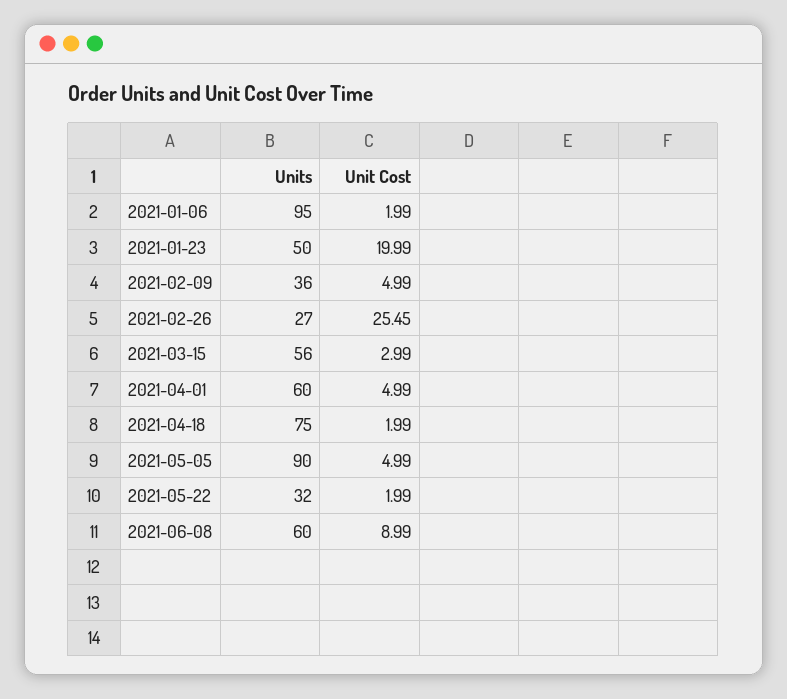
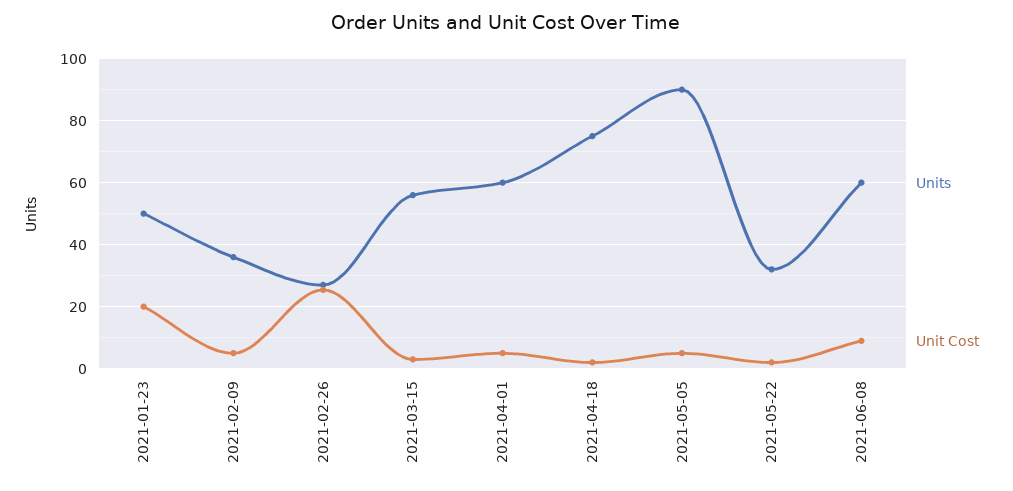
Units, 2021-01-06: 95 -> none
Unit Cost, 2021-01-06: 1.99 -> none

